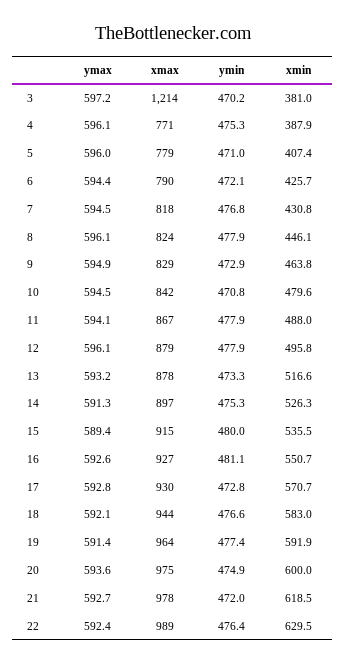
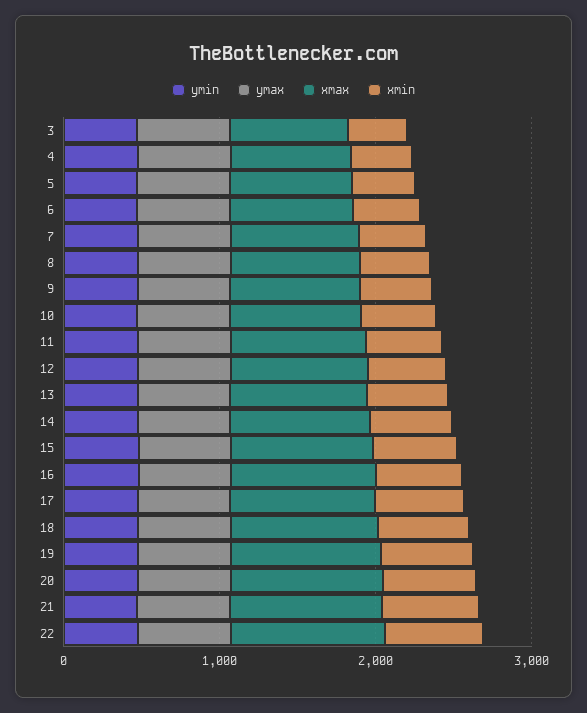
xmax, 3: 1214 -> 800

